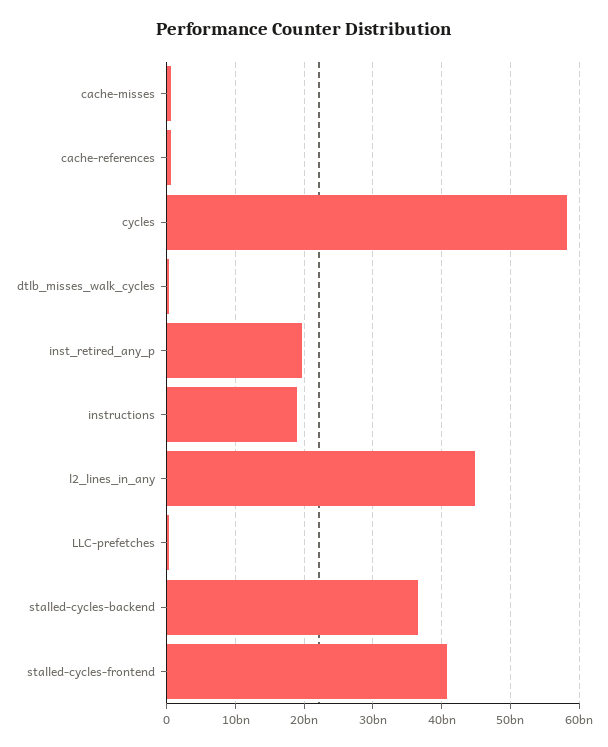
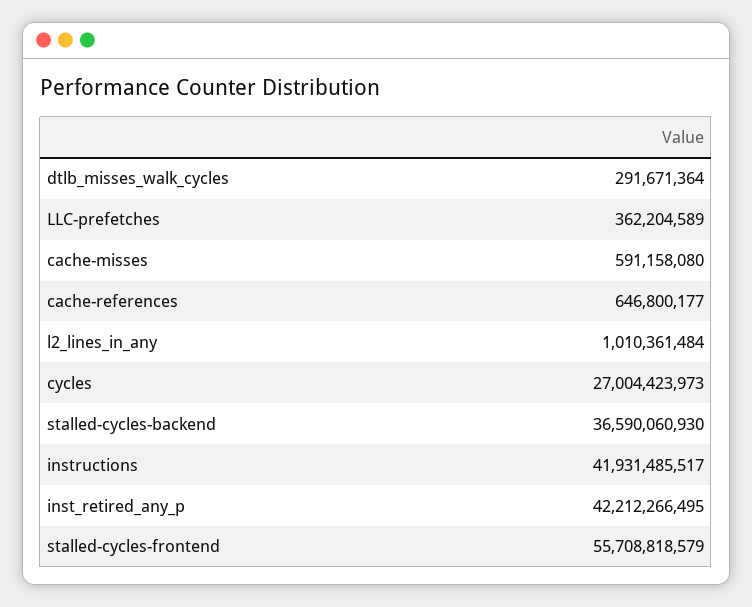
cycles: 58000000000 -> 27004423973
inst_retired_any_p: 20000000000 -> 42212266495
instructions: 19000000000 -> 41931485517
l2_lines_in_any: 45000000000 -> 1010361484
stalled-cycles-frontend: 41000000000 -> 55708818579

